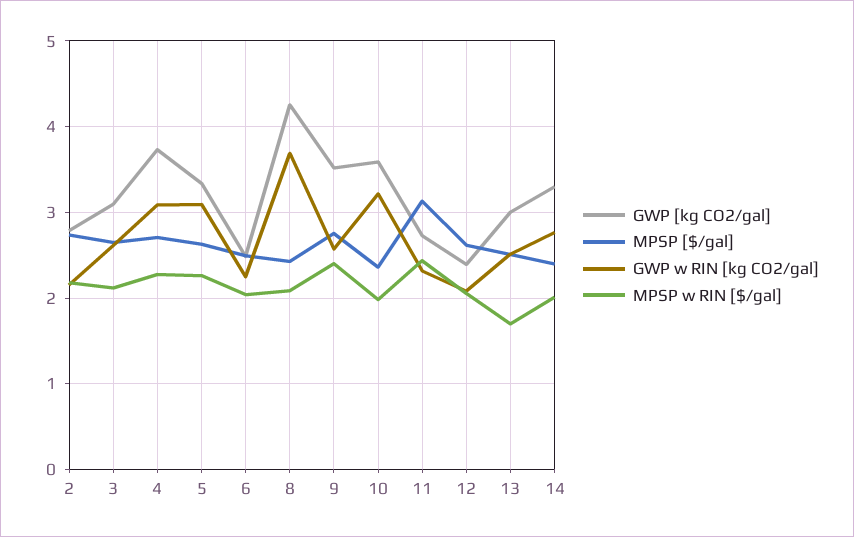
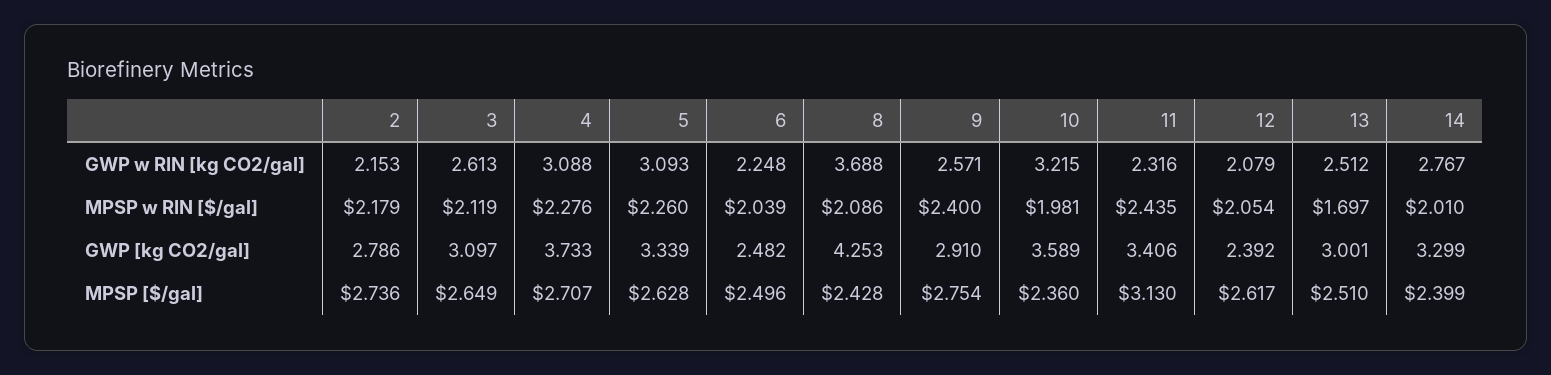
GWP [kg CO2/gal], 9: 3.5 -> 2.91
GWP [kg CO2/gal], 11: 2.7 -> 3.406

